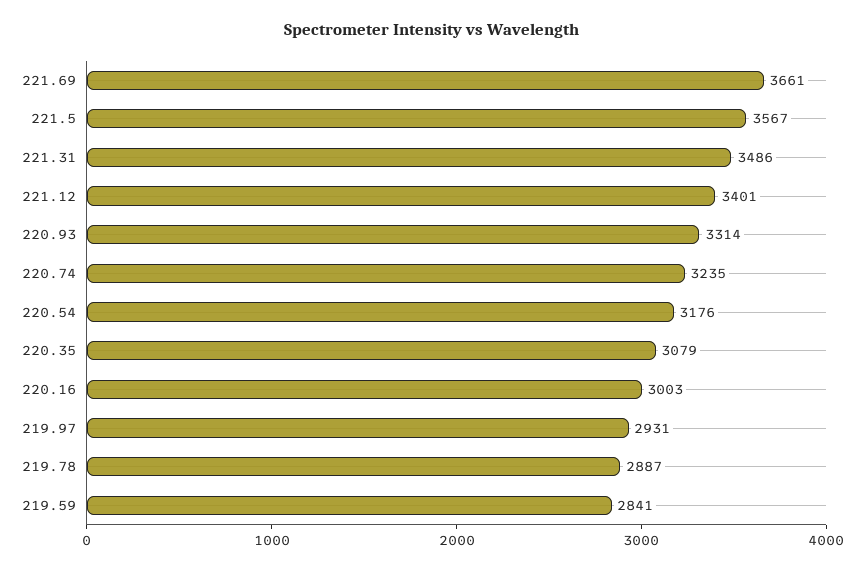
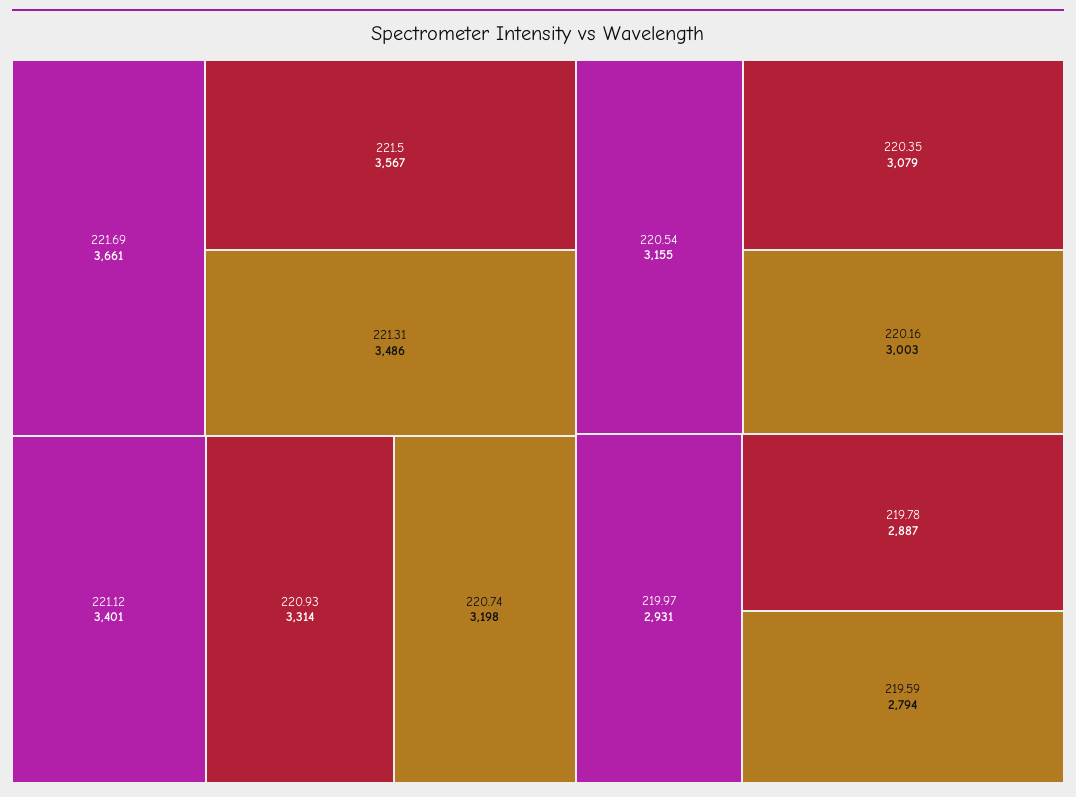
220.74: 3235 -> 3198
220.54: 3176 -> 3155
219.59: 2841 -> 2794

